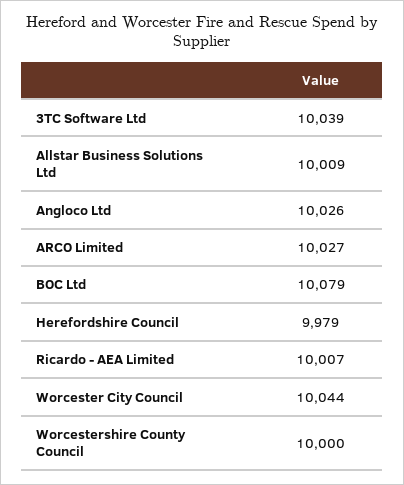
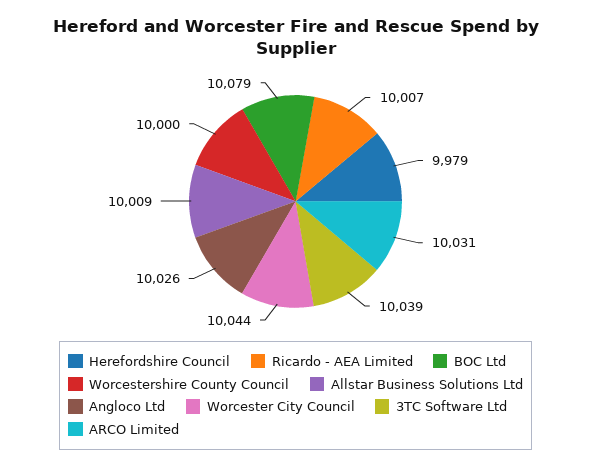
ARCO Limited: 10027 -> 10031

